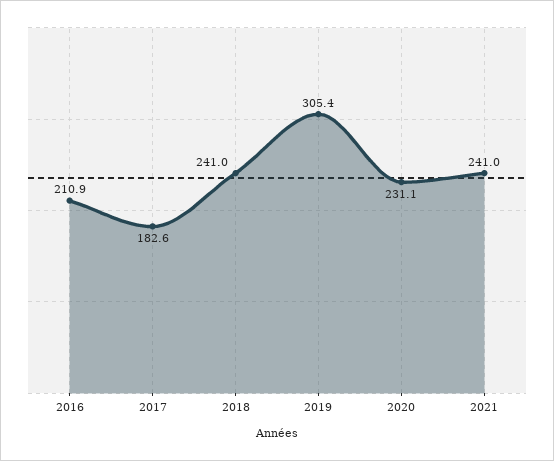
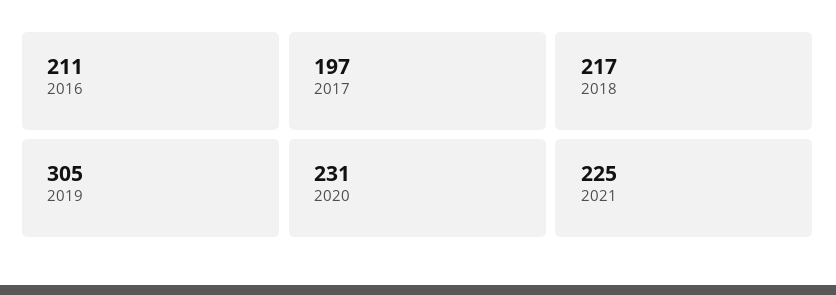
2017: 182.6 -> 197
2018: 241 -> 217
2021: 241 -> 225

